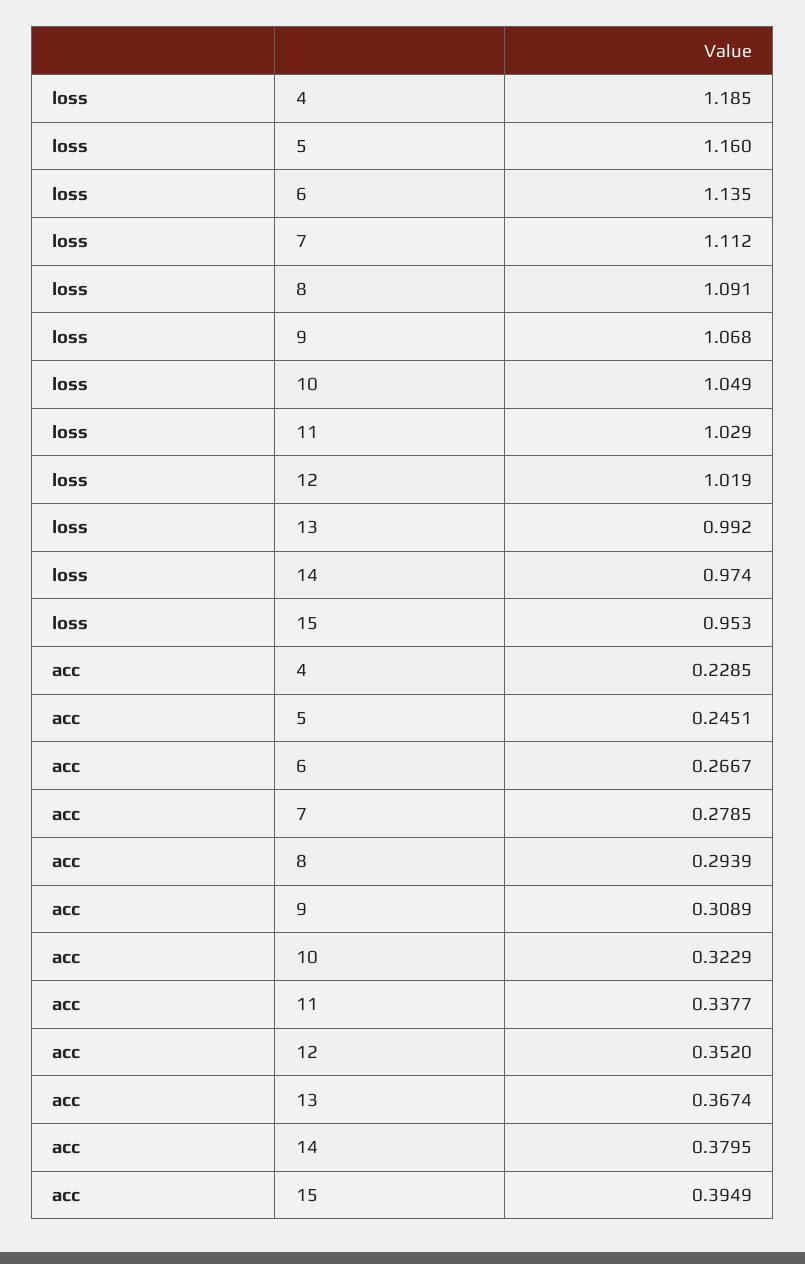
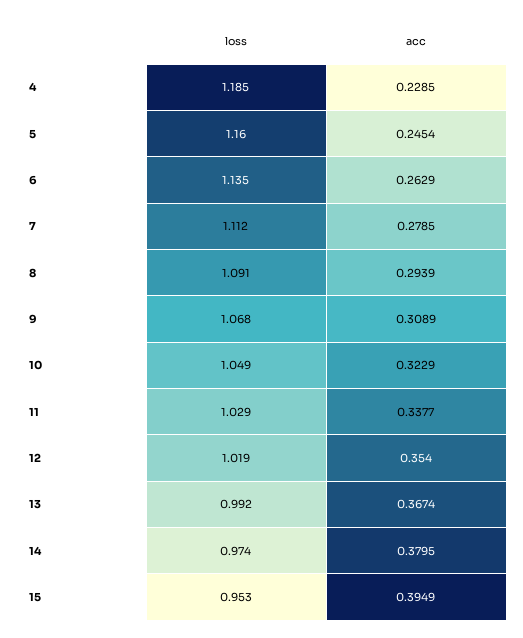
acc, 5: 0.2451 -> 0.2454
acc, 6: 0.2667 -> 0.2629
acc, 12: 0.352 -> 0.354

